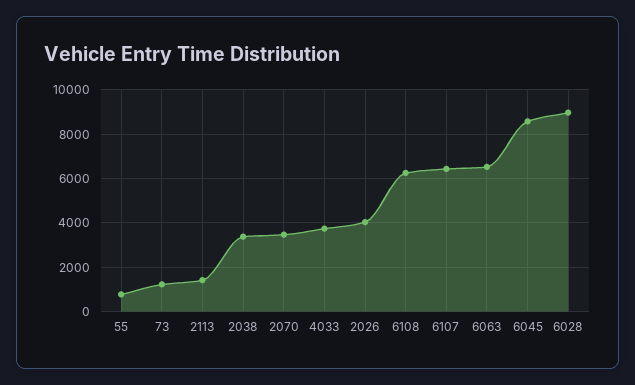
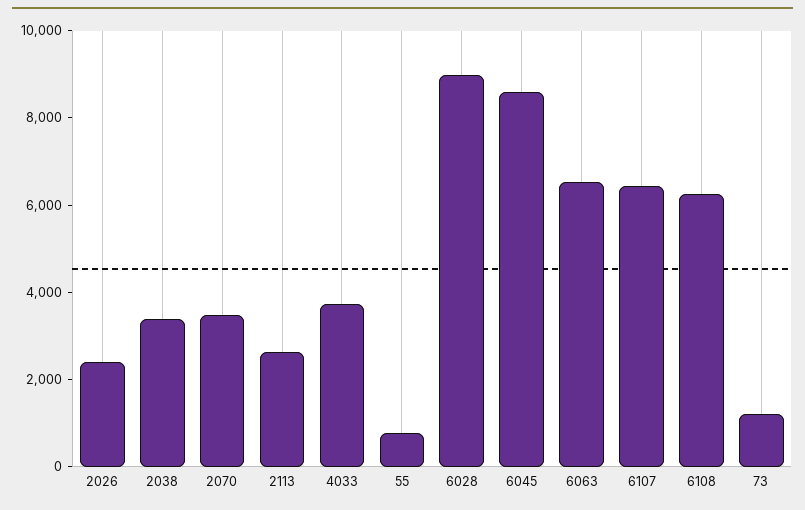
2113: 1500 -> 2500
2026: 4000 -> 2500

